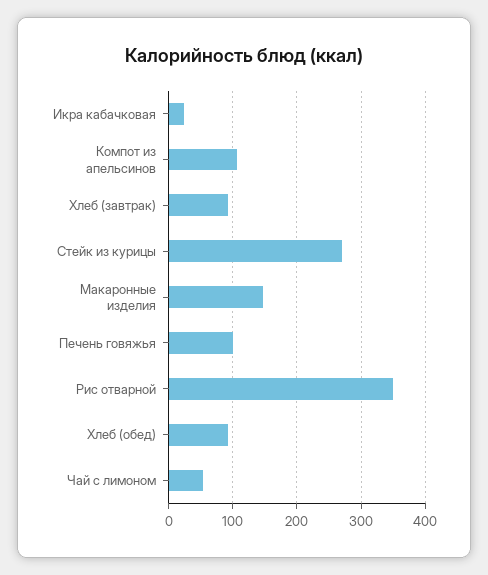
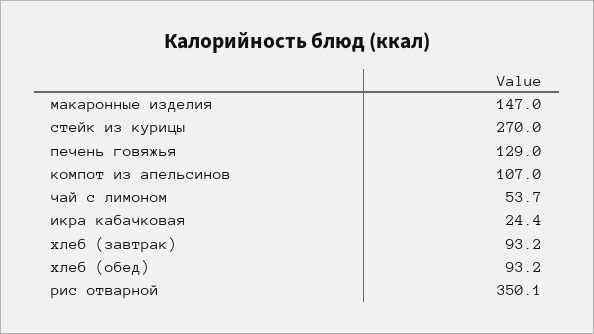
Печень говяжья: 100 -> 129

